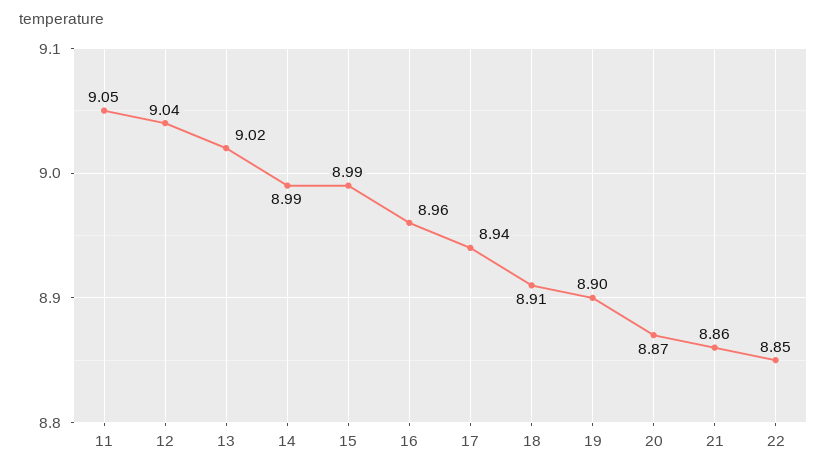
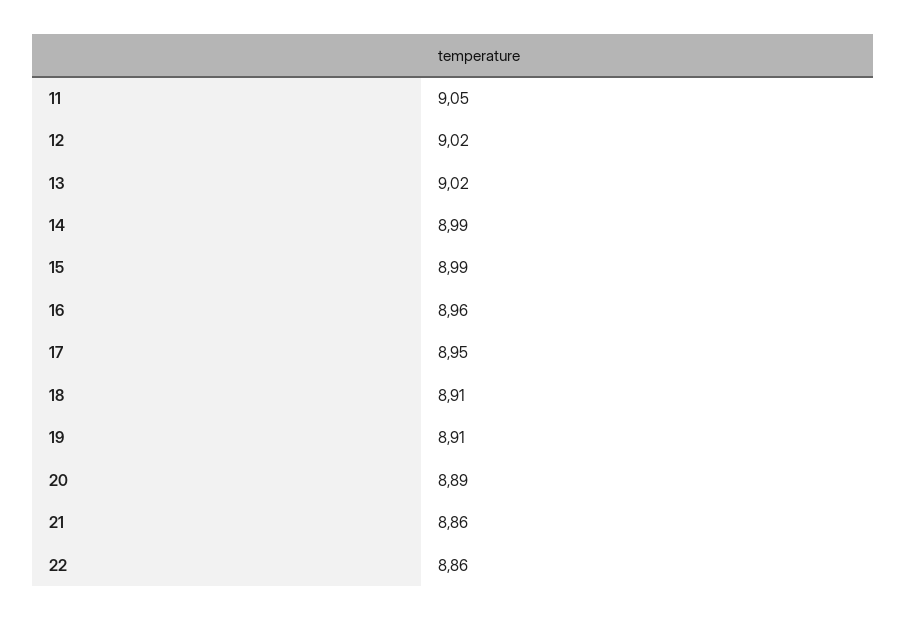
12: 9.04 -> 9.02
17: 8.94 -> 8.95
19: 8.9 -> 8.91
20: 8.87 -> 8.89
22: 8.85 -> 8.86

